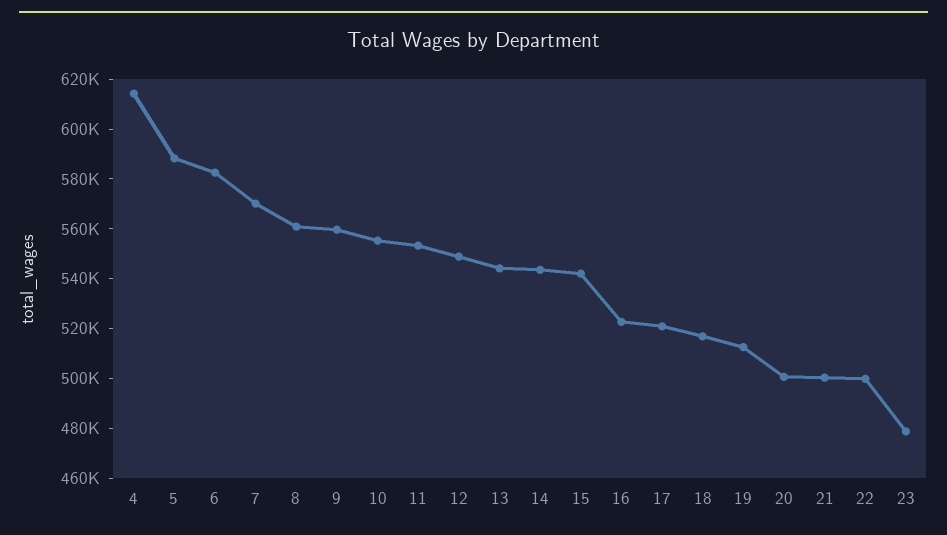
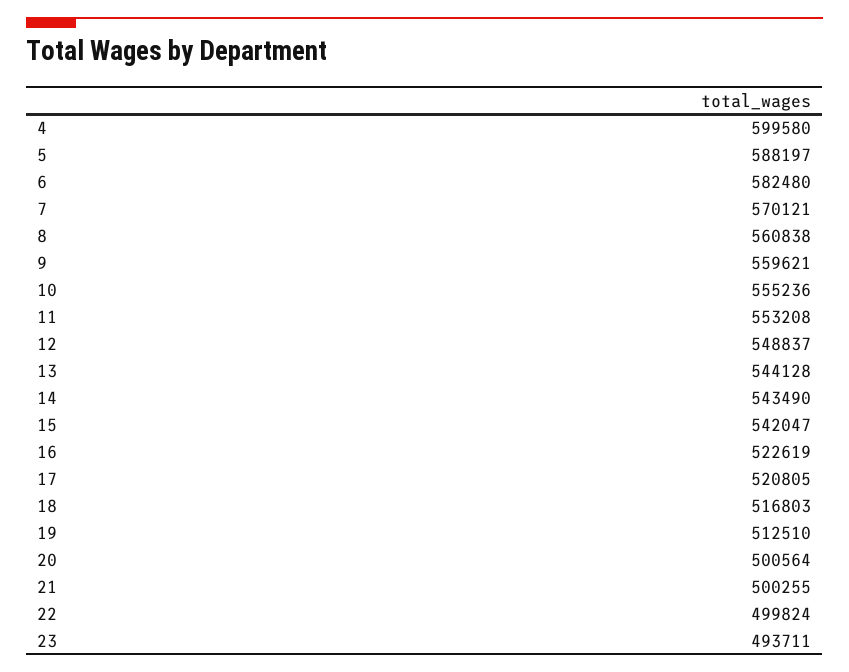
4: 615000 -> 599580
23: 480000 -> 493711

